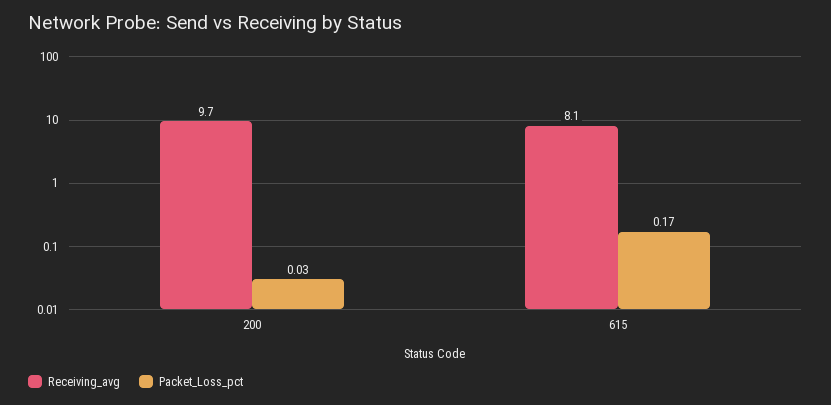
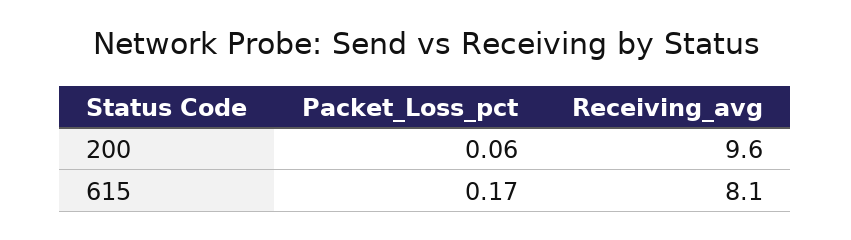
Receiving_avg, 200: 9.7 -> 9.6
Packet_Loss_pct, 200: 0.03 -> 0.06

